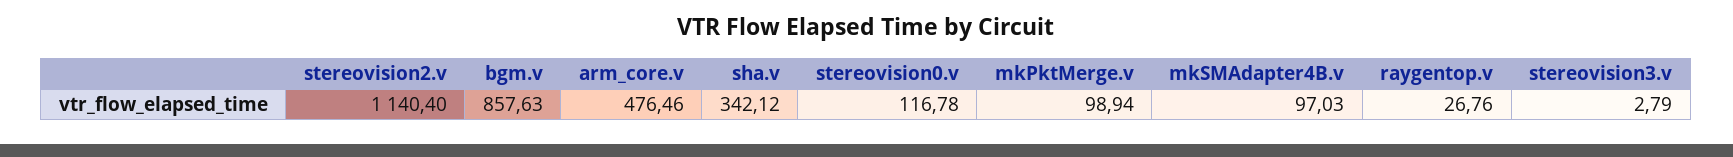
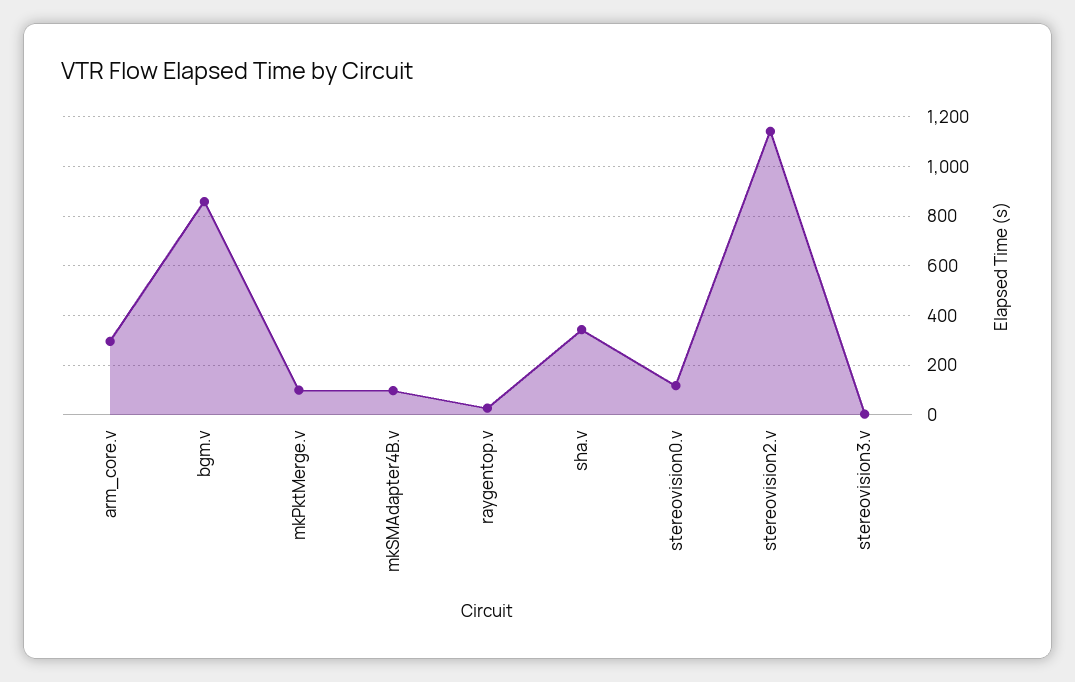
arm_core.v: 476.46 -> 300

